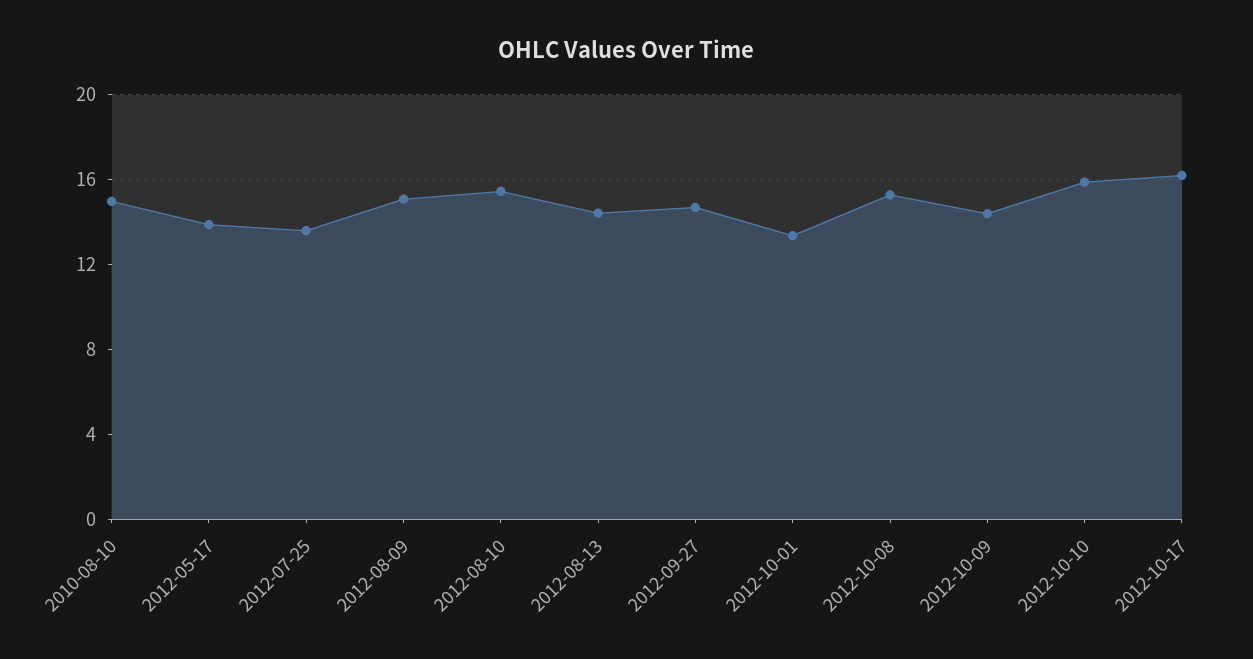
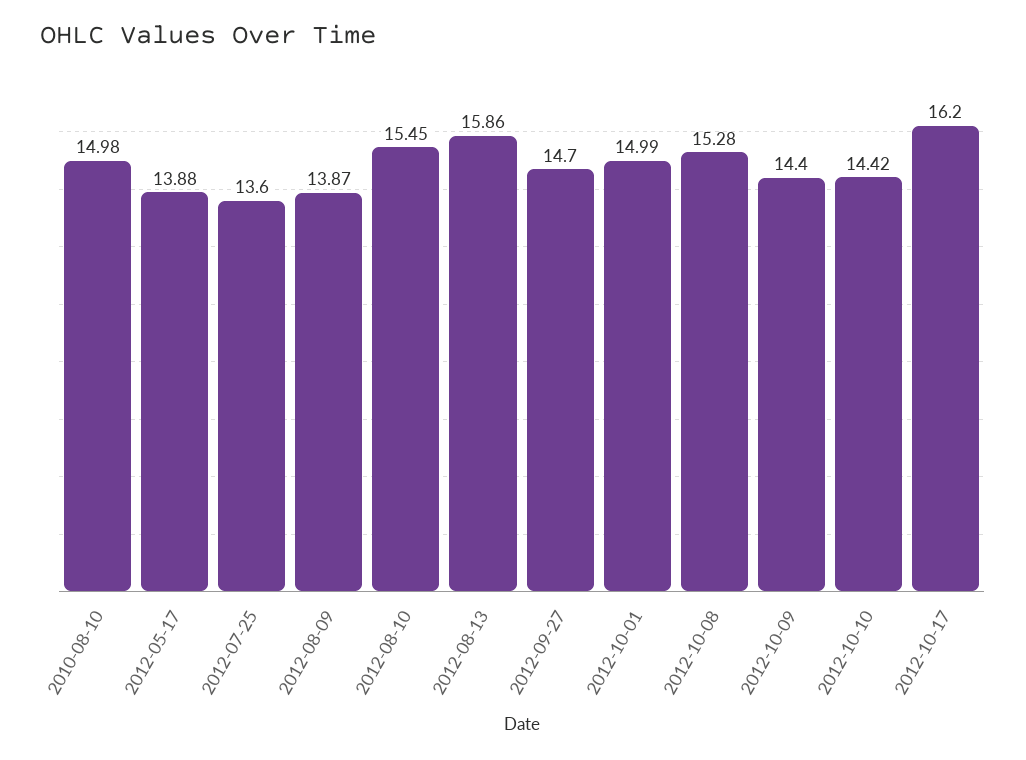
2012-08-09: 15 -> 13.87
2012-08-13: 14.5 -> 15.86
2012-10-01: 13.5 -> 14.99
2012-10-10: 16 -> 14.42

